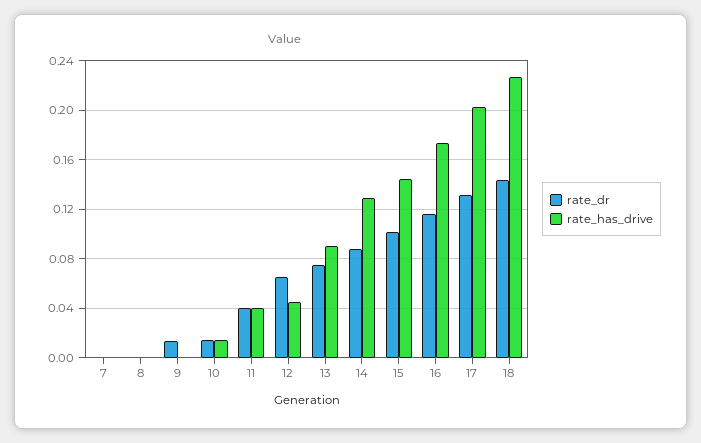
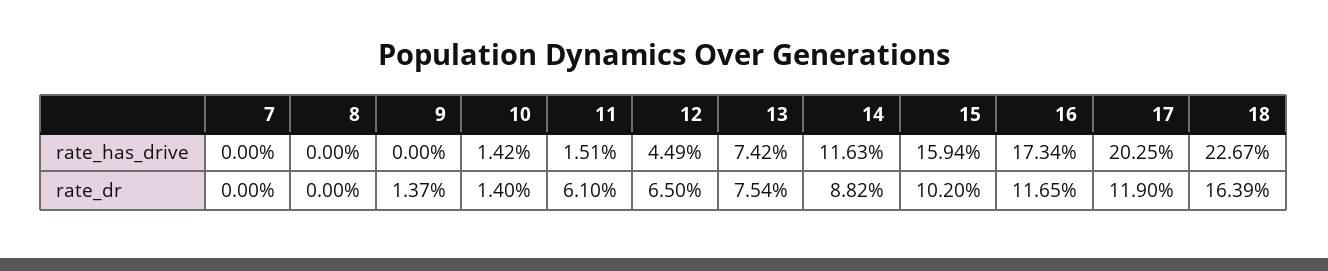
rate_dr, 11: 0.04 -> 0.061
rate_has_drive, 11: 0.04 -> 0.0151
rate_has_drive, 13: 0.09 -> 0.0742
rate_has_drive, 14: 0.13 -> 0.1163
rate_has_drive, 15: 0.145 -> 0.1594
rate_dr, 17: 0.13 -> 0.119
rate_dr, 18: 0.145 -> 0.1639

